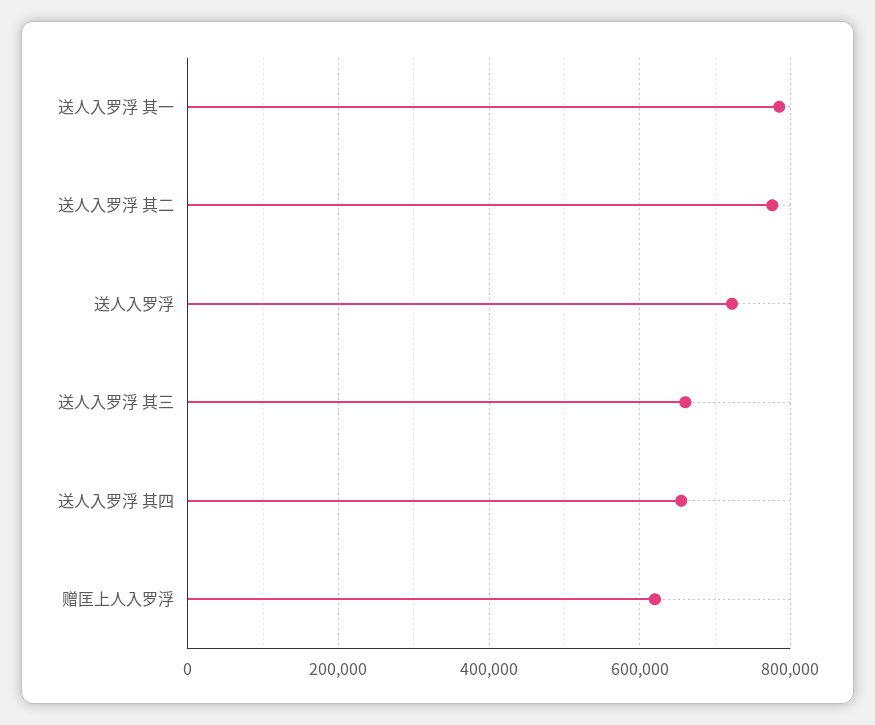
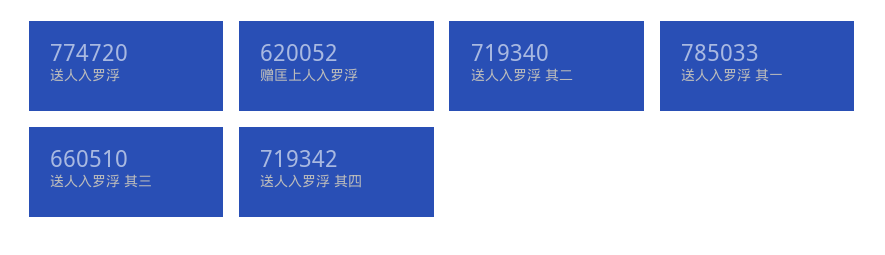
送人入罗浮 其二: 780000 -> 719340
送人入罗浮: 720000 -> 774720
送人入罗浮 其四: 660000 -> 719342

